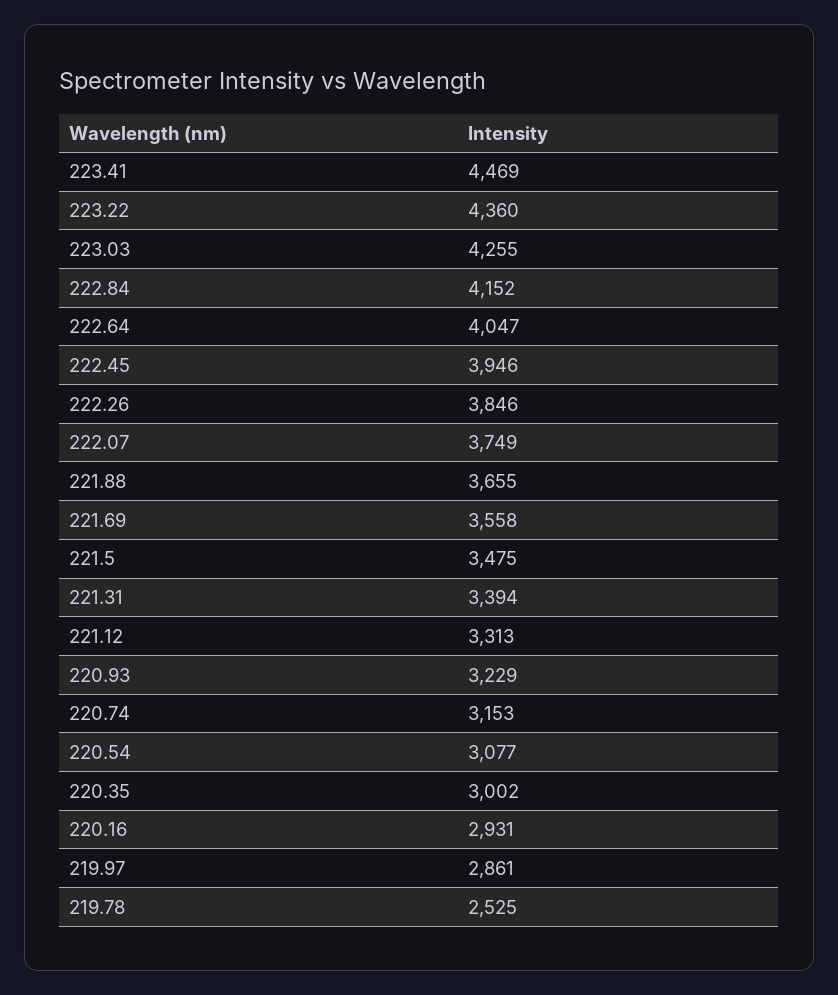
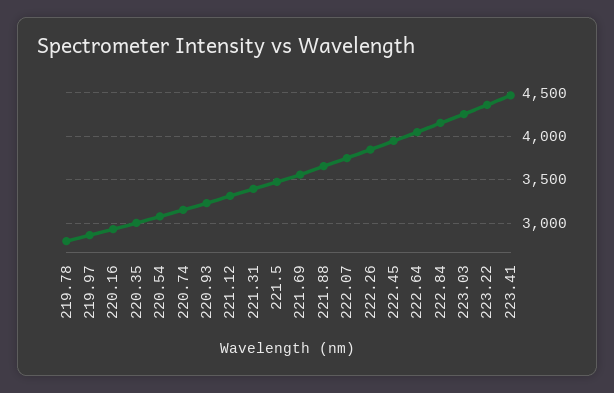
219.78: 2525 -> 2800

